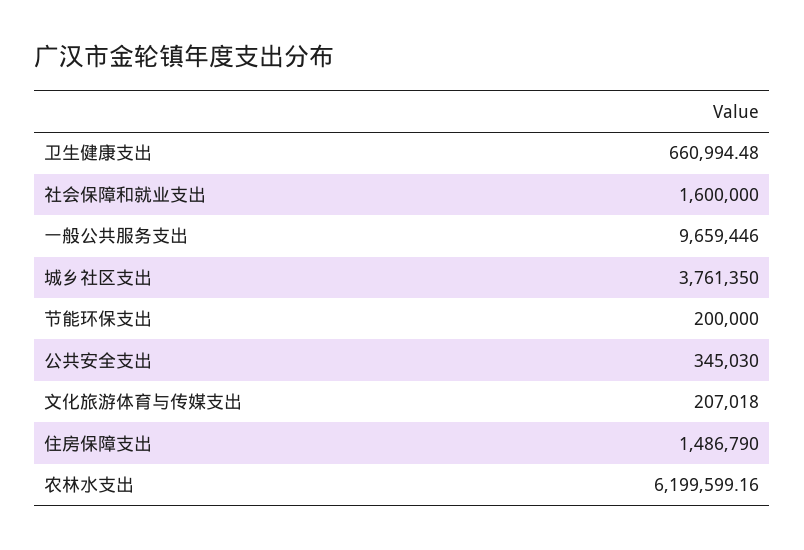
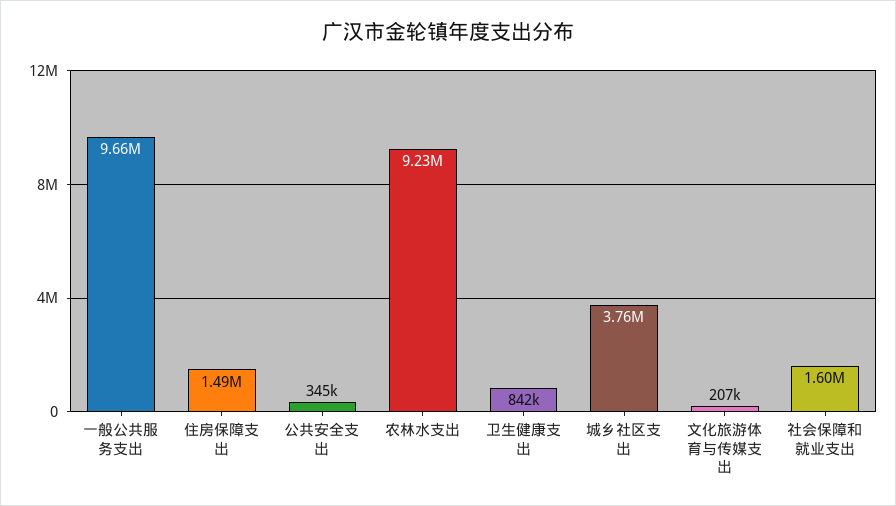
卫生健康支出: 660994.48 -> 842000
节能环保支出: 200000 -> none
农林水支出: 6199599.16 -> 9230000

